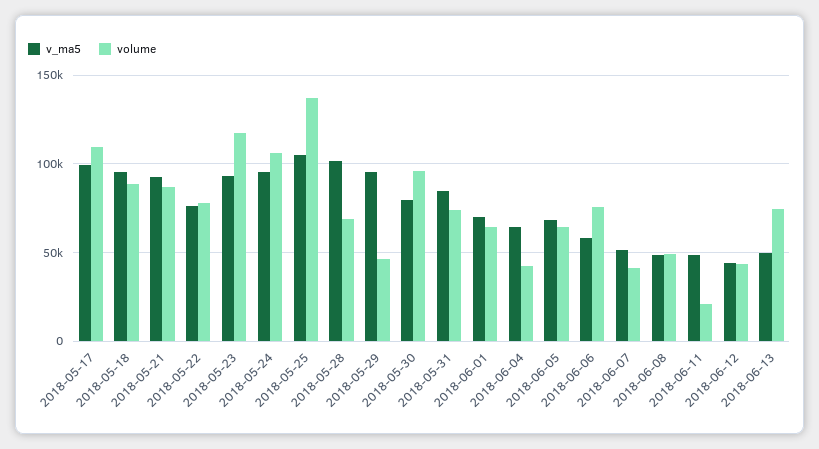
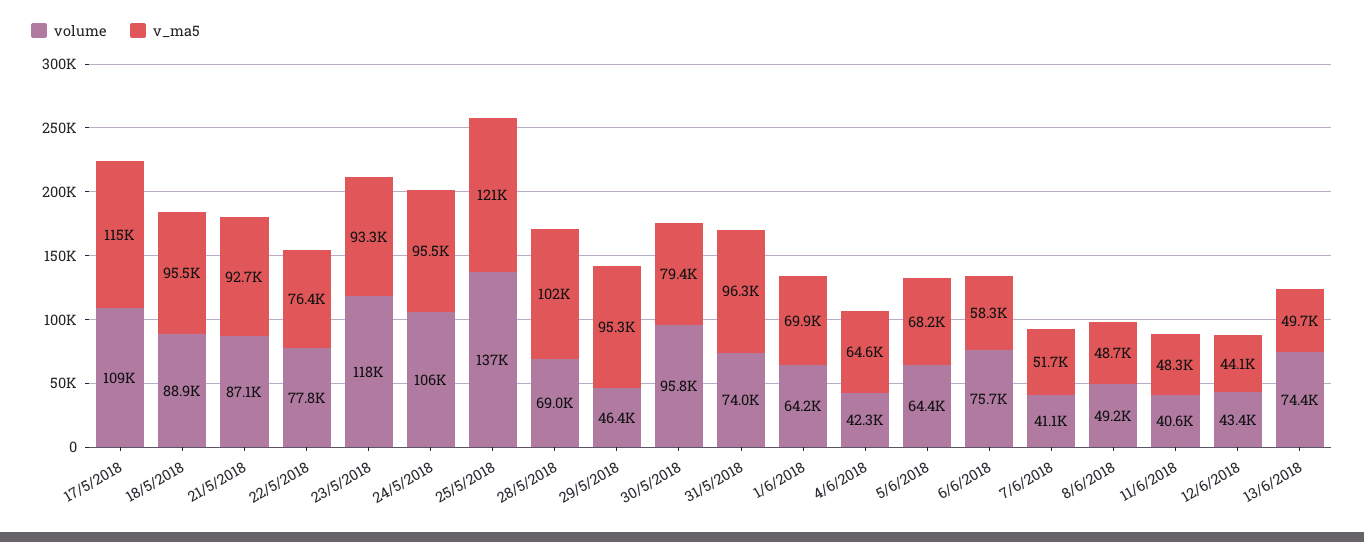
v_ma5, 2018-05-17: 100000 -> 115000
v_ma5, 2018-05-25: 105000 -> 121000
v_ma5, 2018-05-31: 85000 -> 96300
volume, 2018-06-11: 20000 -> 40600

